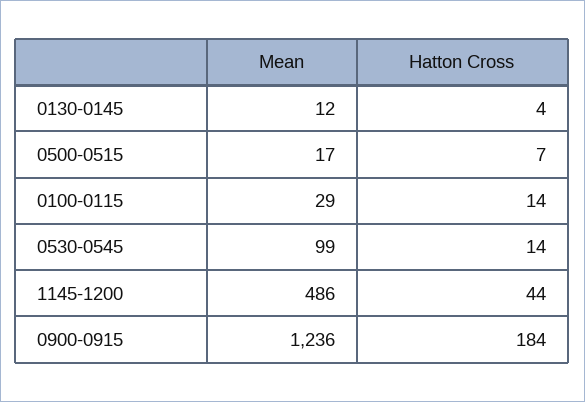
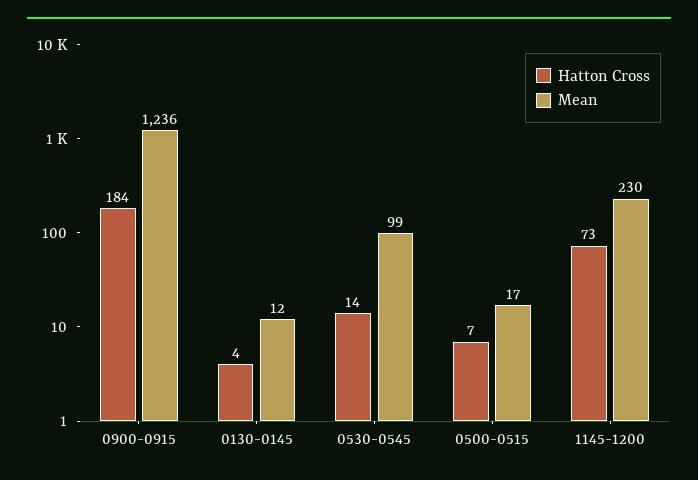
Mean, 0100-0115: 29 -> none
Hatton Cross, 0100-0115: 14 -> none
Mean, 1145-1200: 486 -> 230
Hatton Cross, 1145-1200: 44 -> 73

